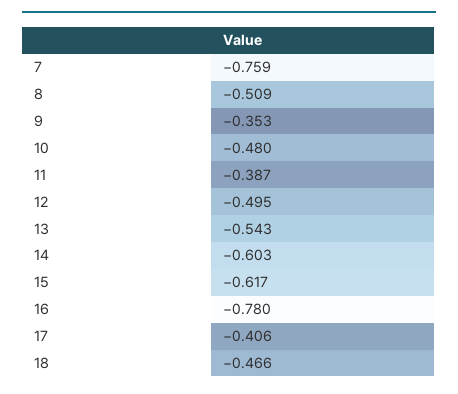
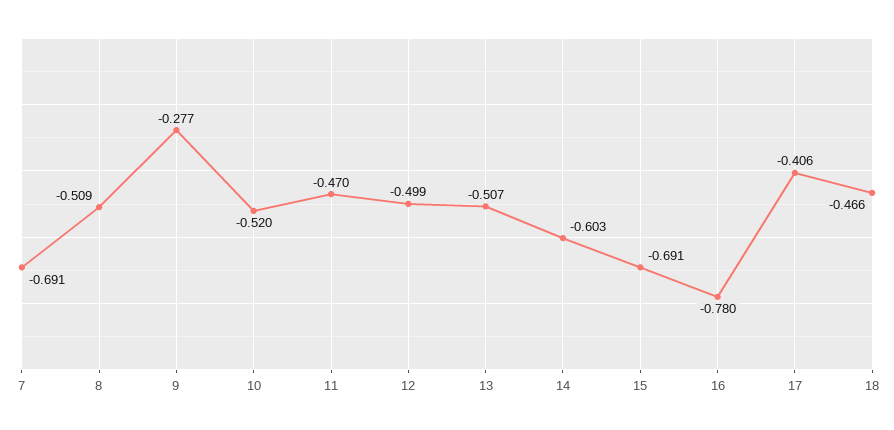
7: -0.759 -> -0.691
9: -0.353 -> -0.277
10: -0.48 -> -0.52
11: -0.387 -> -0.47
12: -0.495 -> -0.499
13: -0.543 -> -0.507
15: -0.617 -> -0.691

